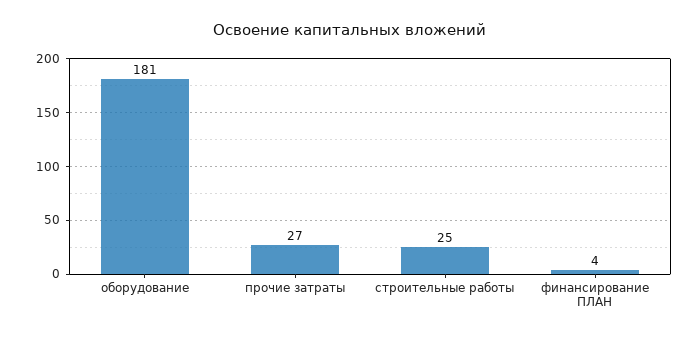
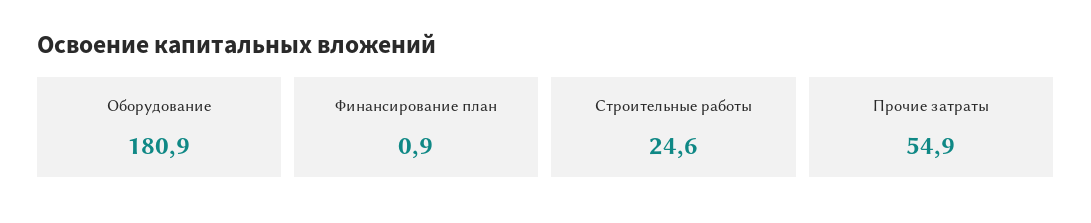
прочие затраты: 27 -> 54.9
финансирование ПЛАН: 4 -> 0.9

